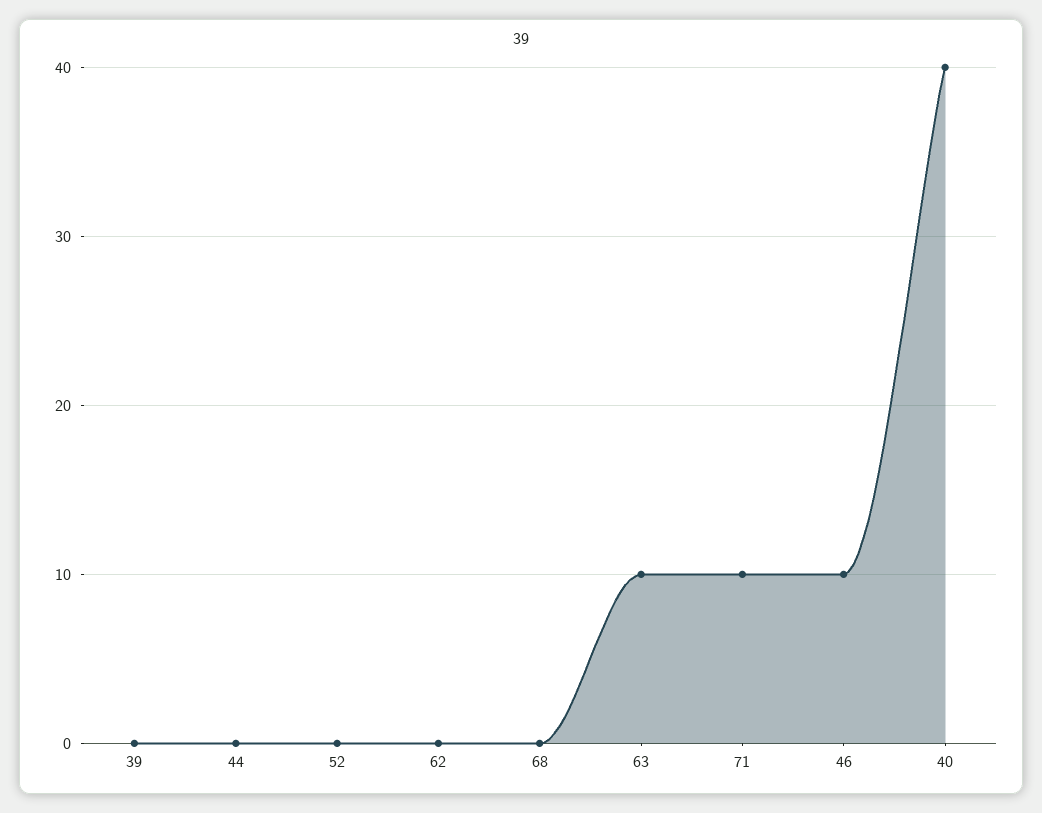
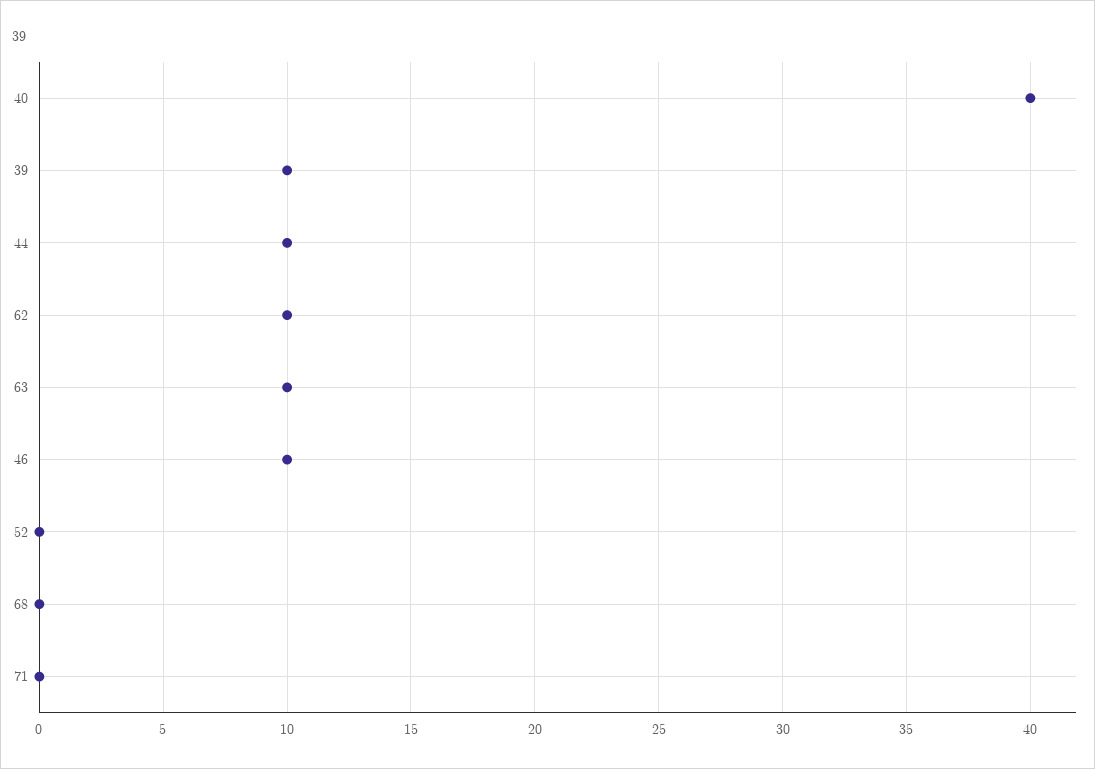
39: 0 -> 10
44: 0 -> 10
62: 0 -> 10
71: 10 -> 0

